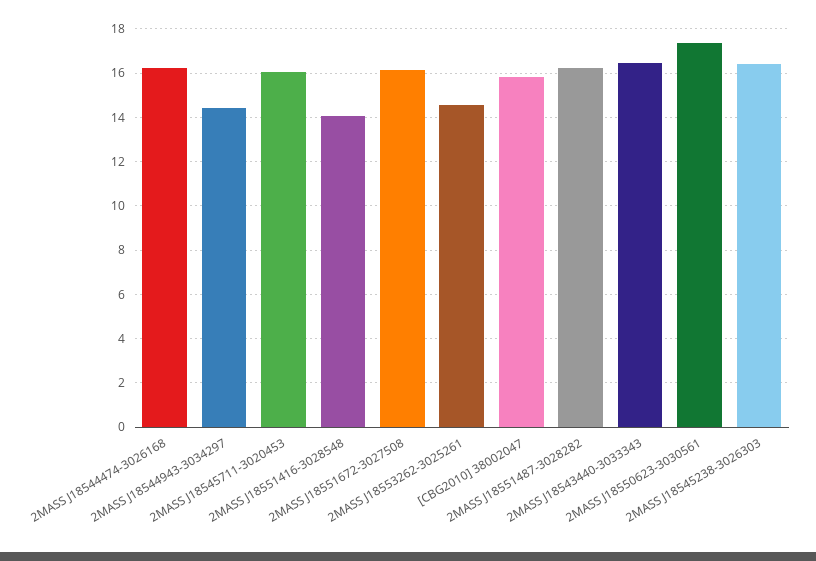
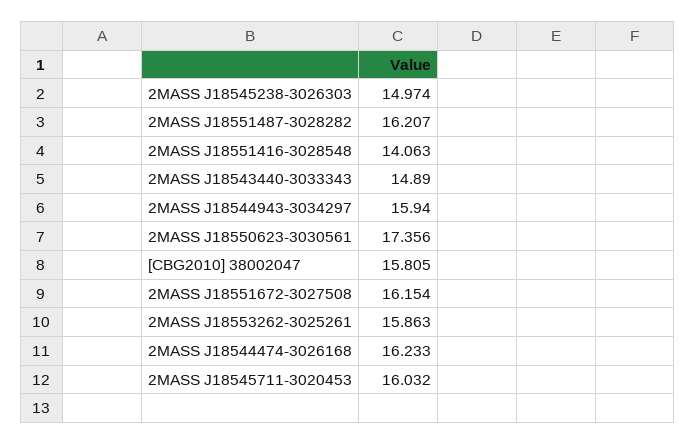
2MASS J18544943-3034297: 14.5 -> 15.94
2MASS J18553262-3025261: 14.5 -> 15.863
2MASS J18543440-3033343: 16.5 -> 14.89
2MASS J18545238-3026303: 16.5 -> 14.974

